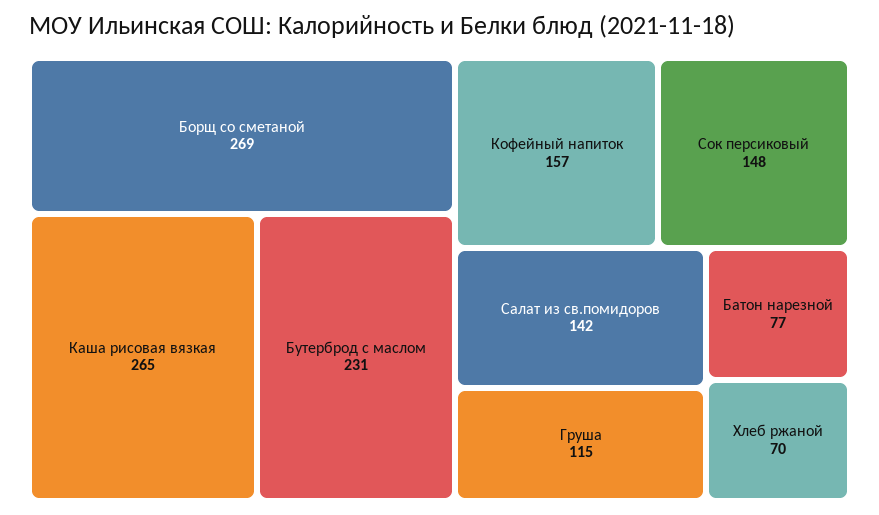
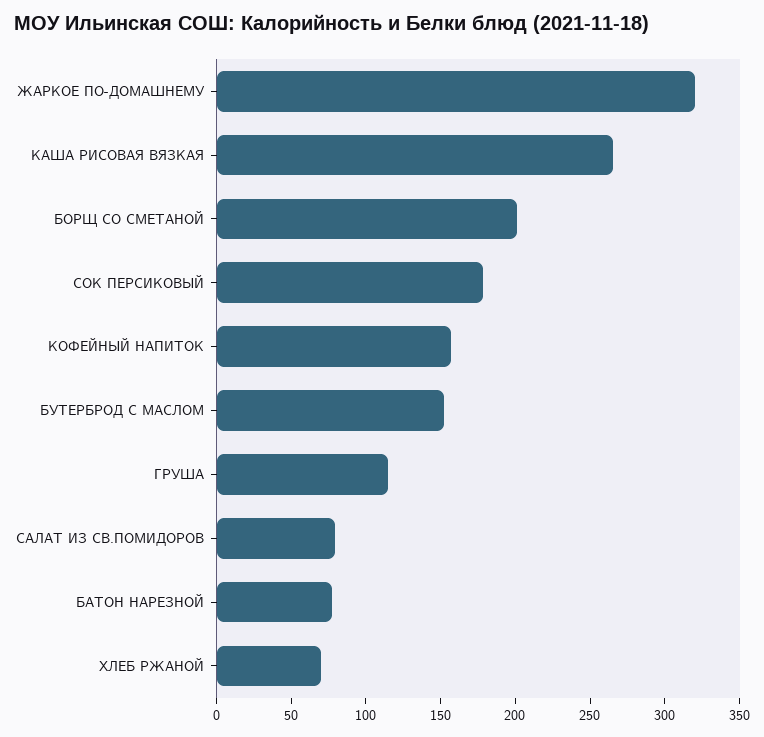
Борщ со сметаной: 269 -> 200
Бутерброд с маслом: 231 -> 150
Сок персиковый: 148 -> 180
Салат из св.помидоров: 142 -> 80
ЖАРКОЕ ПО-ДОМАШНЕМУ: none -> 320

